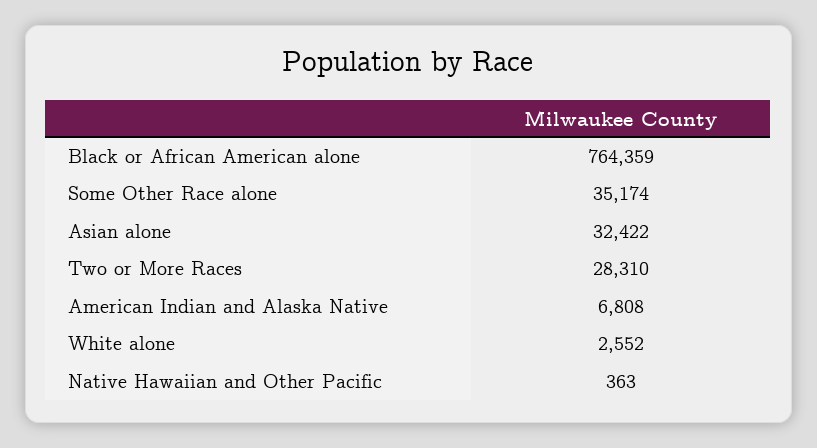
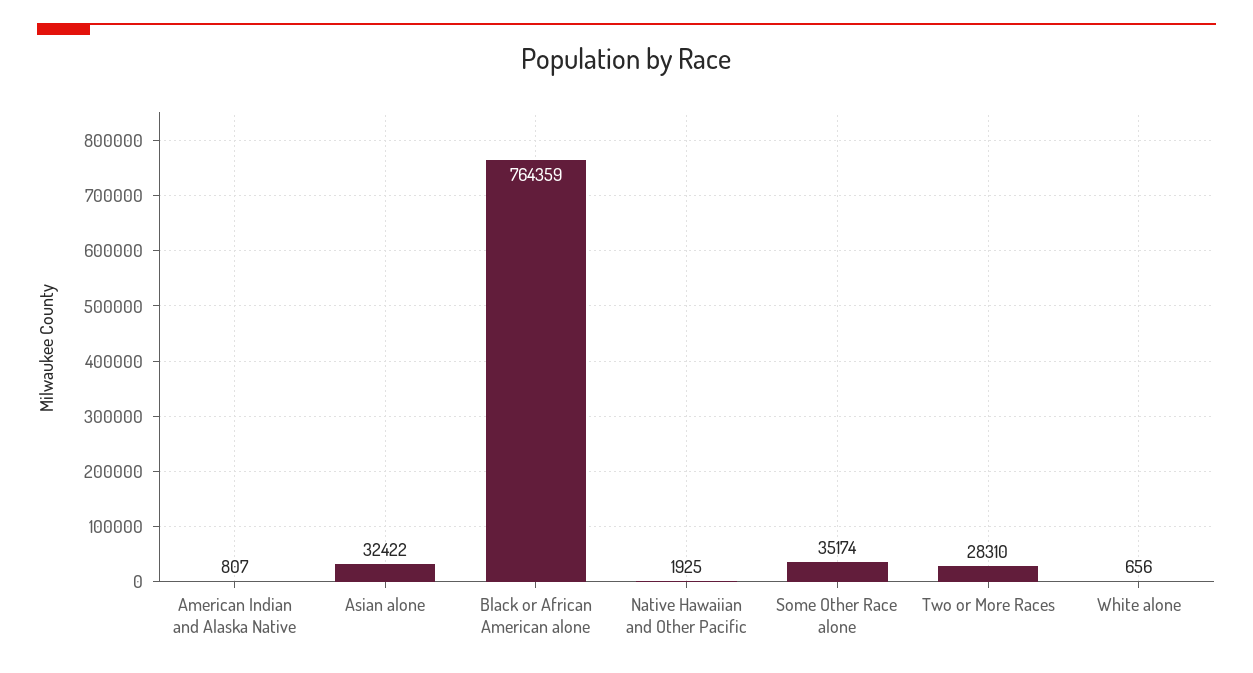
American Indian and Alaska Native: 6808 -> 807
White alone: 2552 -> 656
Native Hawaiian and Other Pacific: 363 -> 1925

